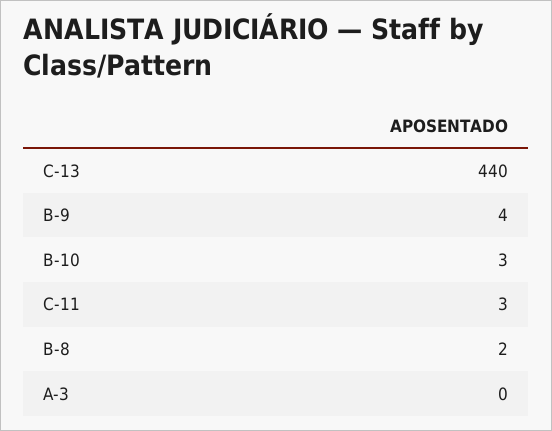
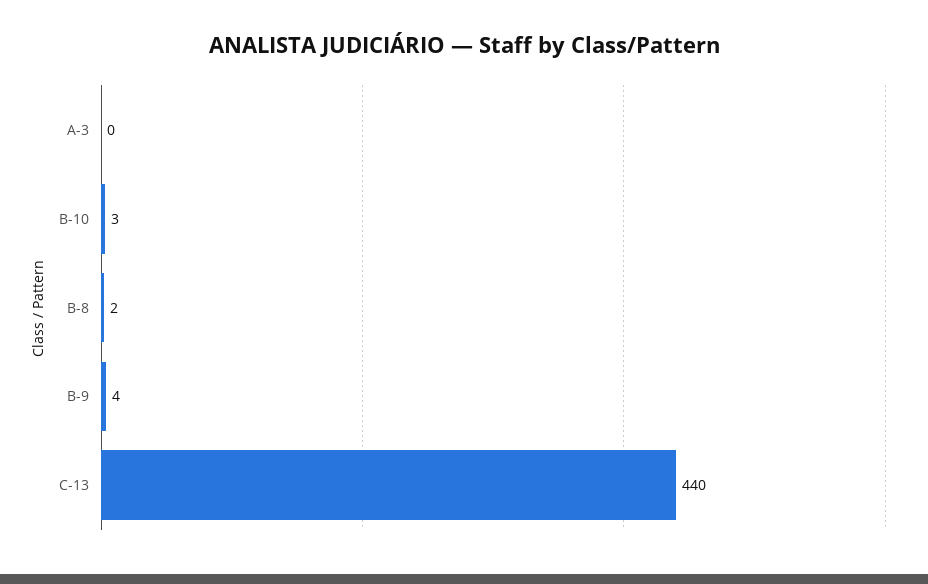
C-11: 3 -> none

